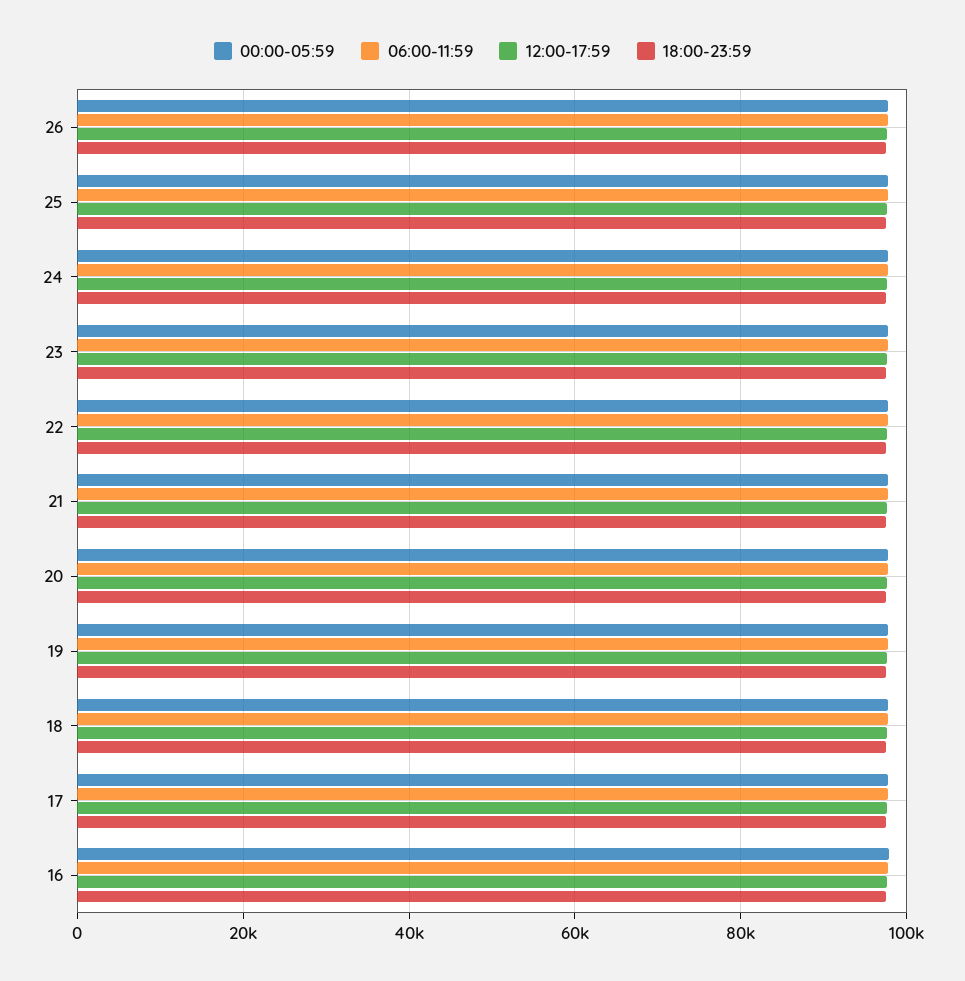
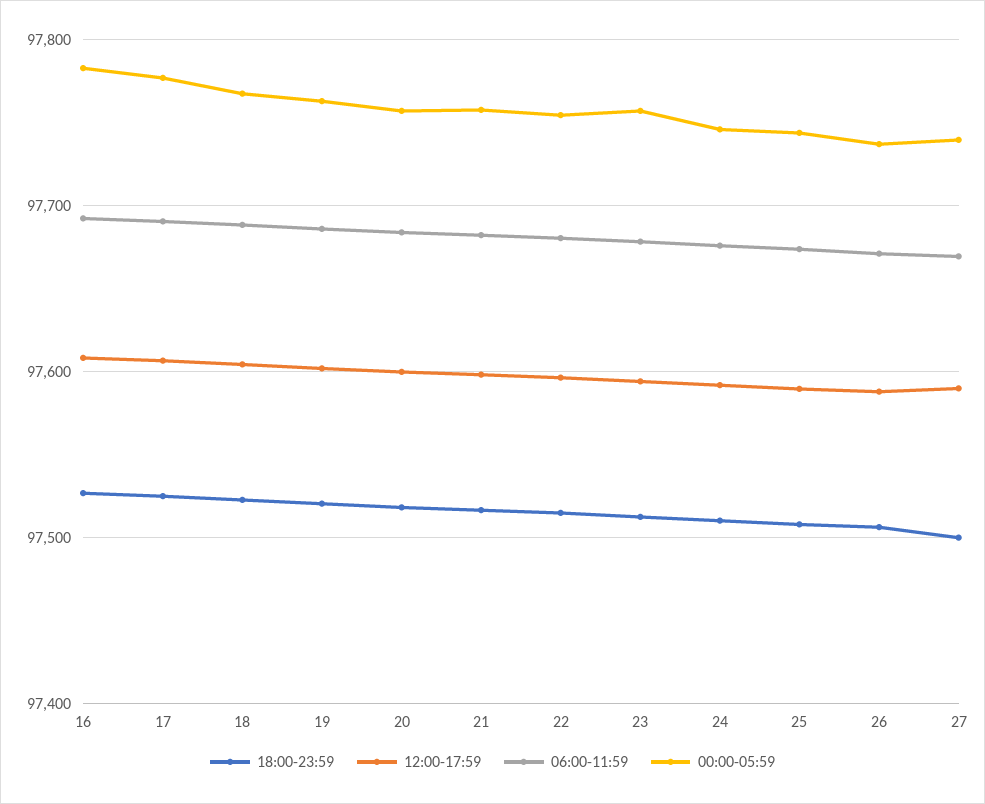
18:00-23:59, 27: none -> 97500
12:00-17:59, 27: none -> 97590
06:00-11:59, 27: none -> 97670
00:00-05:59, 27: none -> 97740

